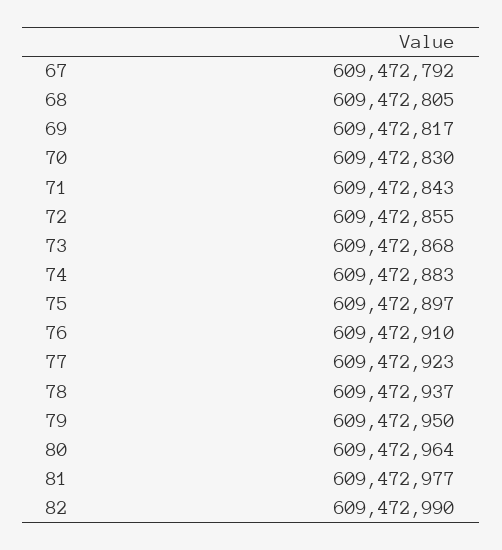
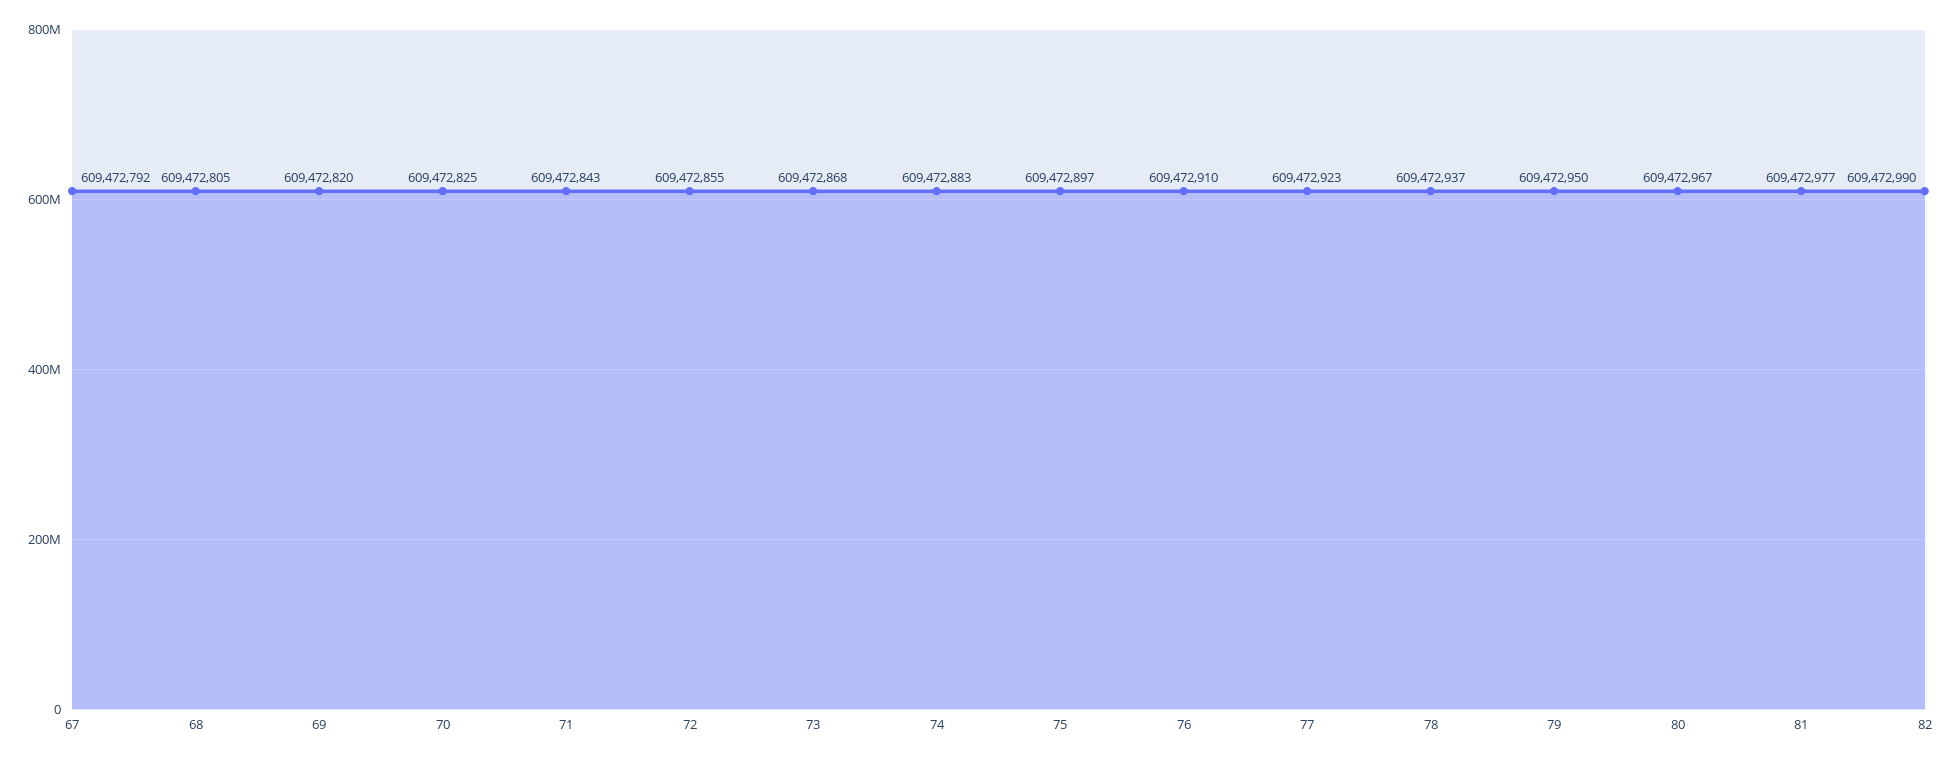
69: 609472817 -> 609472820
70: 609472830 -> 609472825
80: 609472964 -> 609472967

